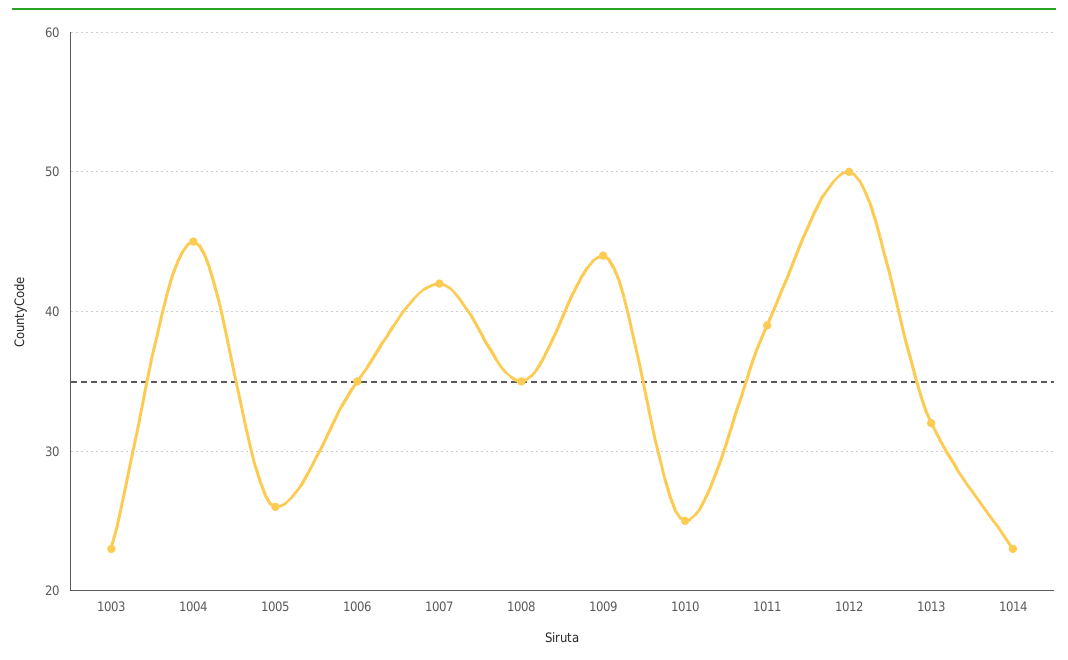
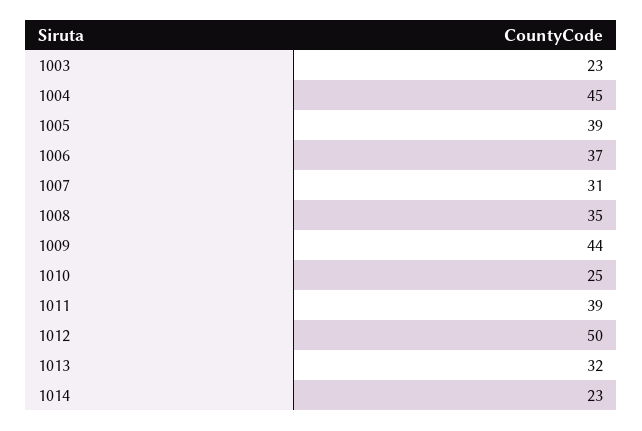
1005: 26 -> 39
1006: 35 -> 37
1007: 42 -> 31

